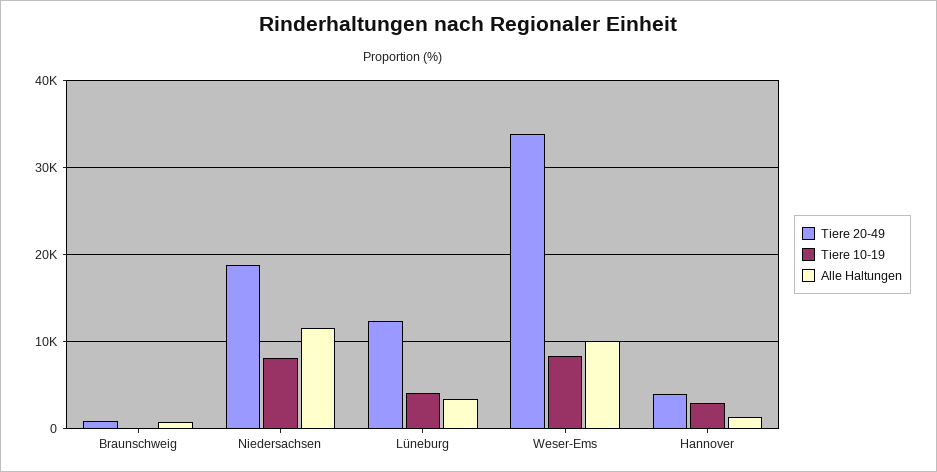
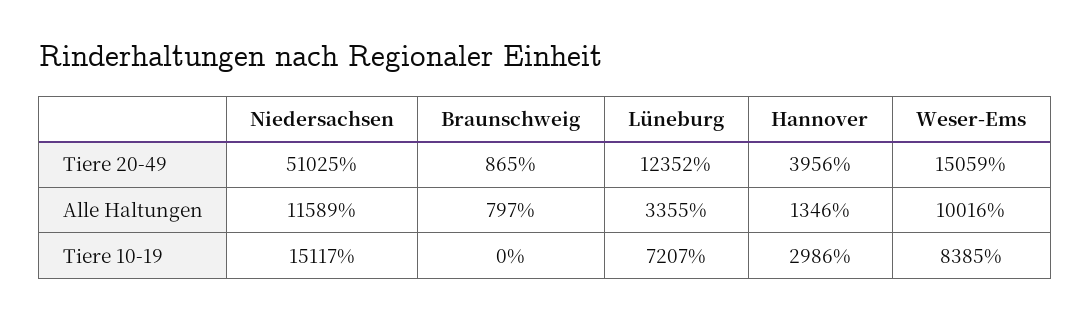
Tiere 20-49, Niedersachsen: 19000 -> 51025
Tiere 10-19, Niedersachsen: 8000 -> 15117
Tiere 10-19, Lüneburg: 4000 -> 7207
Tiere 20-49, Weser-Ems: 34000 -> 15059

